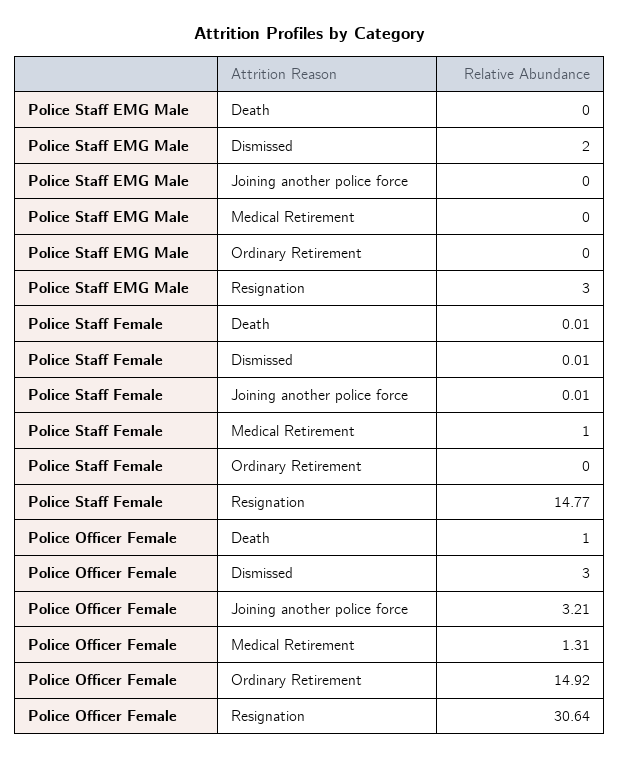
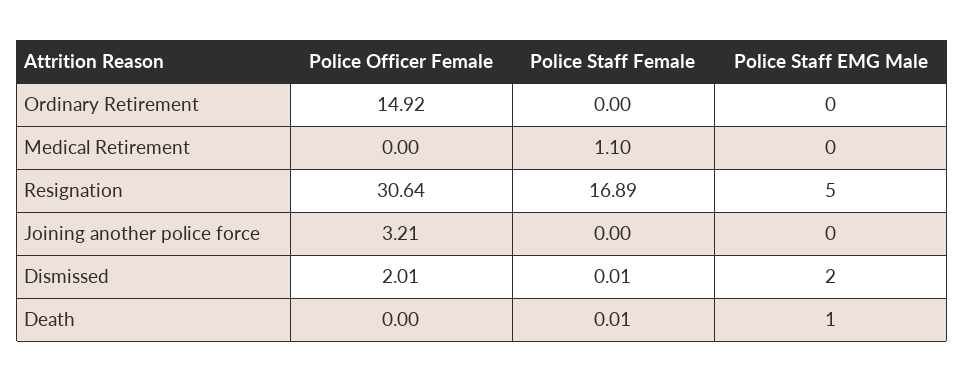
Police Staff EMG Male, Death: 0 -> 1
Police Staff EMG Male, Resignation: 3 -> 5
Police Staff Female, Joining another police force: 0.01 -> 0
Police Staff Female, Medical Retirement: 1 -> 1.1
Police Staff Female, Resignation: 14.77 -> 16.89
Police Officer Female, Death: 1 -> 0
Police Officer Female, Dismissed: 3 -> 2.01
Police Officer Female, Medical Retirement: 1.31 -> 0

